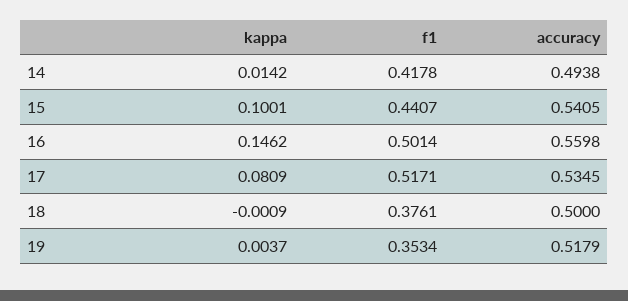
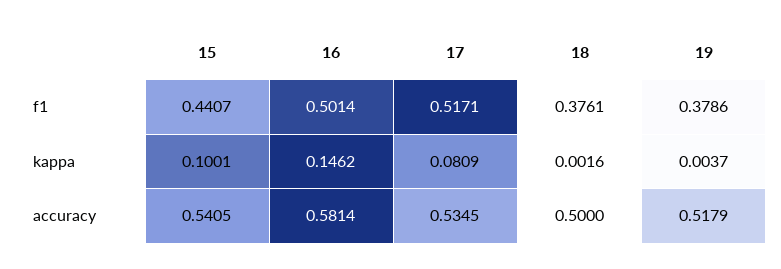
kappa, 14: 0.0142 -> none
f1, 14: 0.4178 -> none
accuracy, 14: 0.4938 -> none
accuracy, 16: 0.5598 -> 0.5814
kappa, 18: -0.0009 -> 0.0016
f1, 19: 0.3534 -> 0.3786

